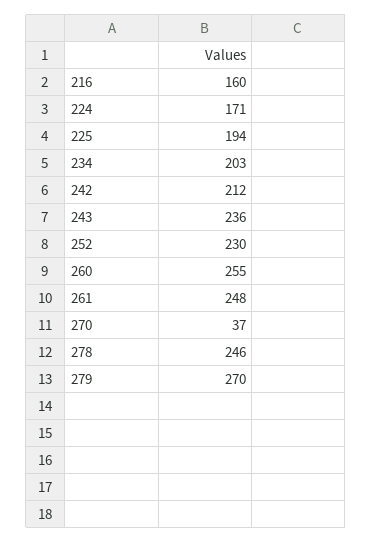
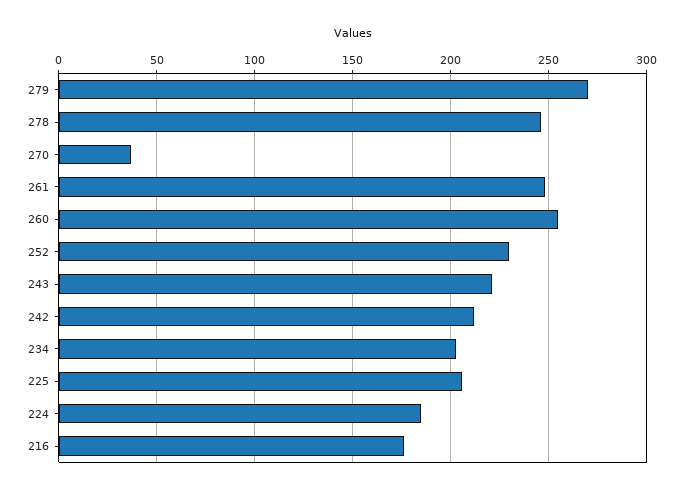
216: 160 -> 175
224: 171 -> 185
225: 194 -> 205
243: 236 -> 220

